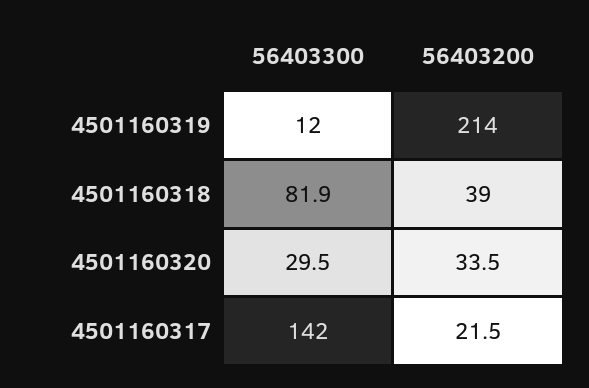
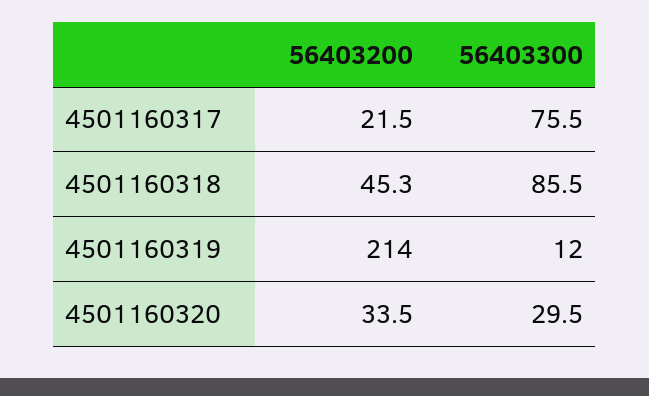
56403300, 4501160318: 81.9 -> 85.5
56403200, 4501160318: 39 -> 45.3
56403300, 4501160317: 142 -> 75.5

